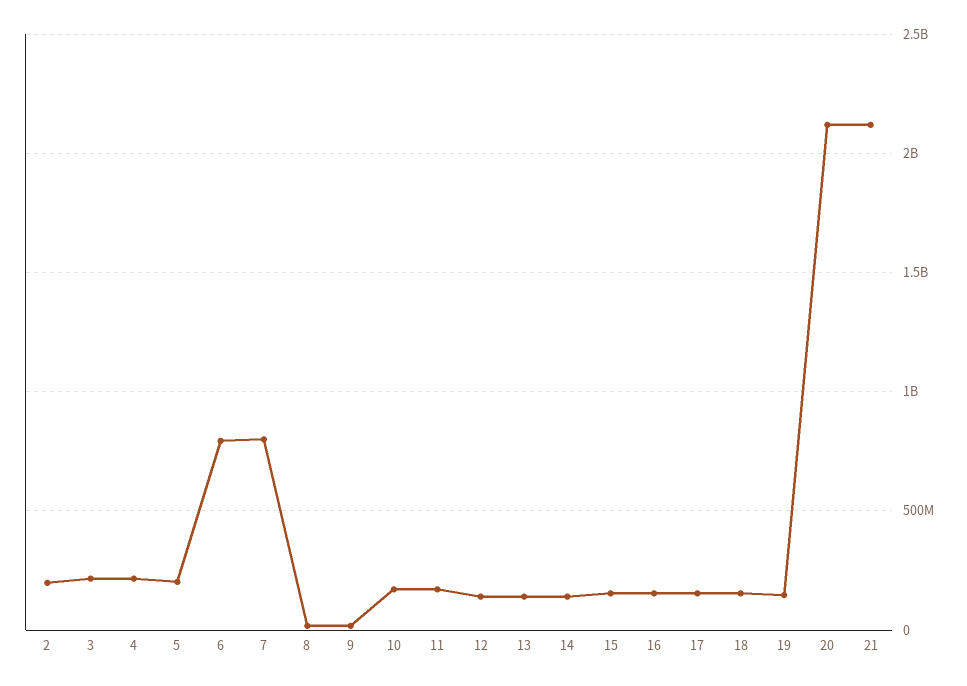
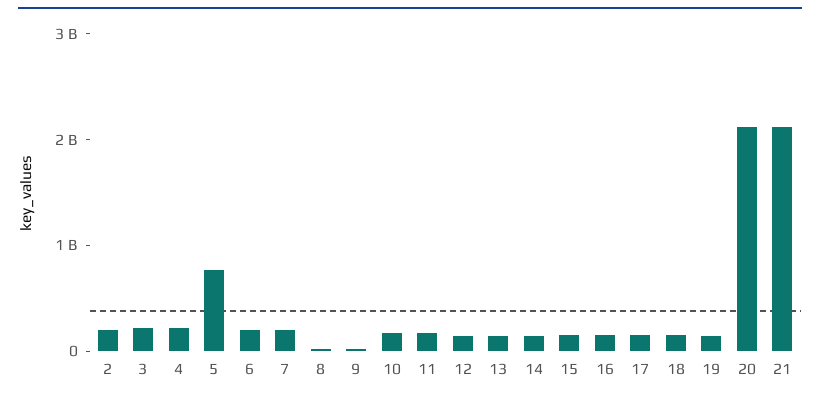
5: 200000000 -> 800000000
6: 800000000 -> 200000000
7: 800000000 -> 200000000

